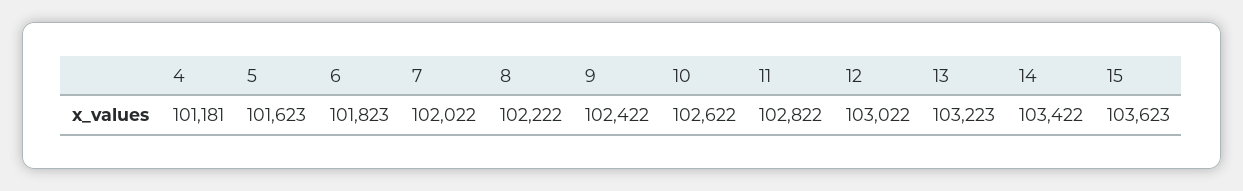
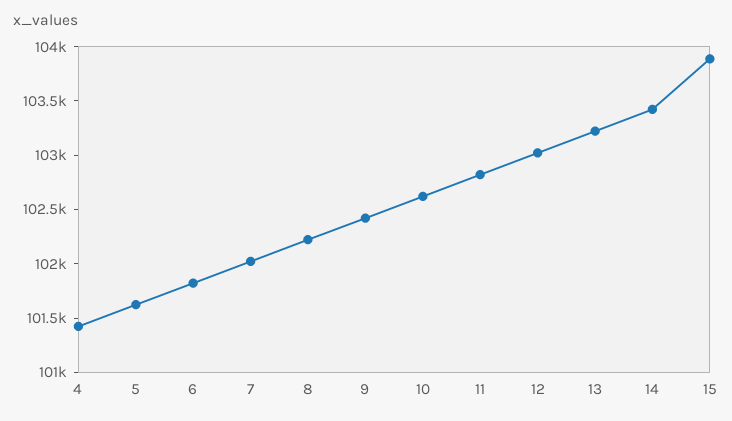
4: 101181 -> 101400
15: 103623 -> 103900

